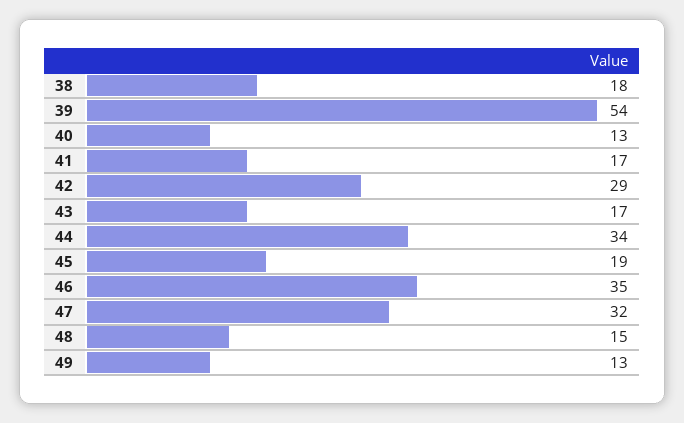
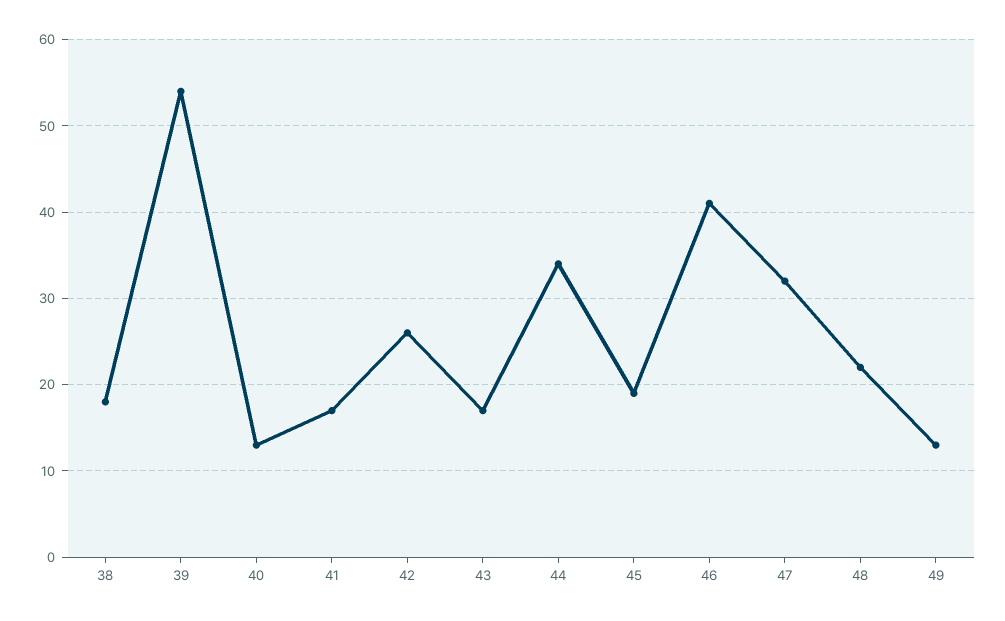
42: 29 -> 26
46: 35 -> 41
48: 15 -> 22

